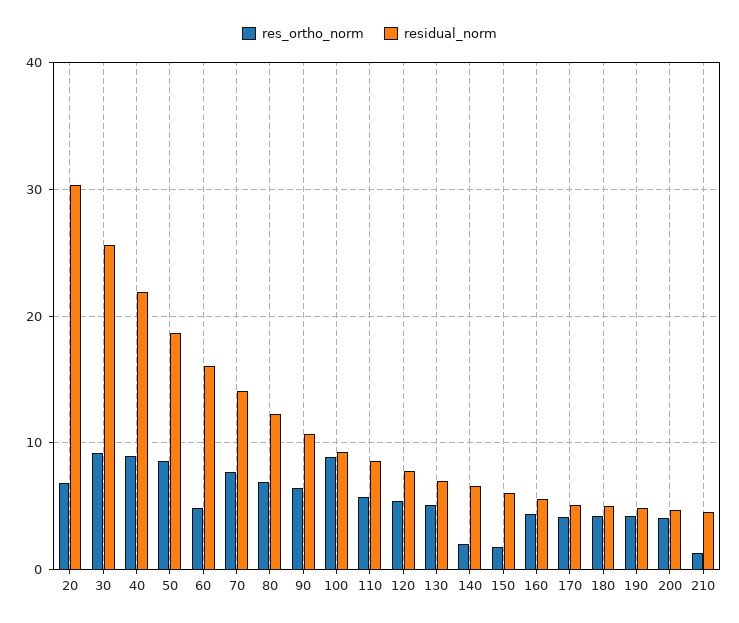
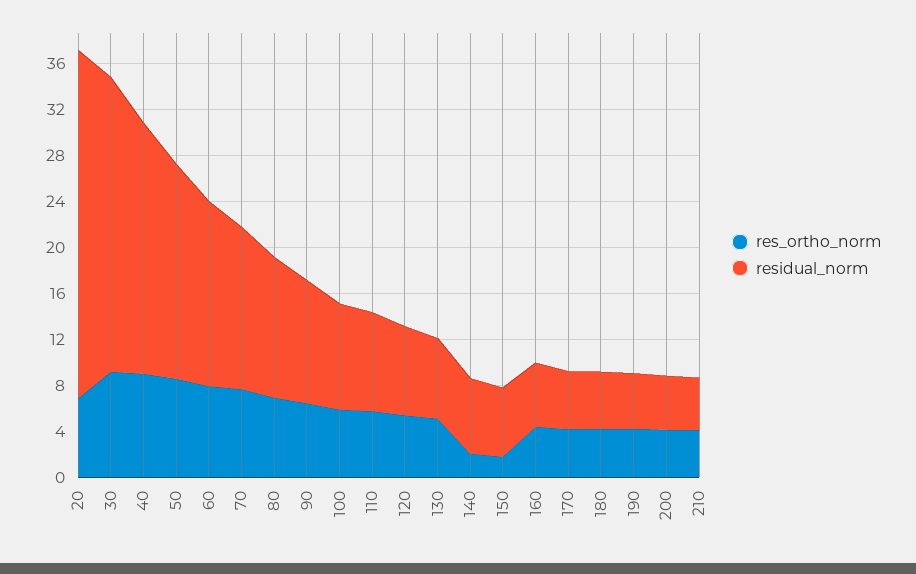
res_ortho_norm, 60: 5 -> 8
res_ortho_norm, 100: 9 -> 6
res_ortho_norm, 210: 1 -> 4

